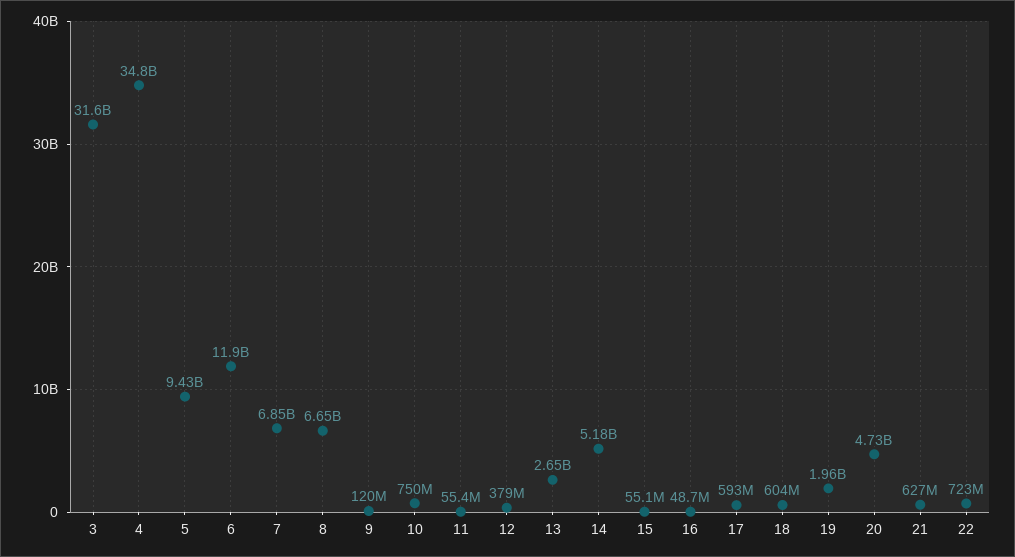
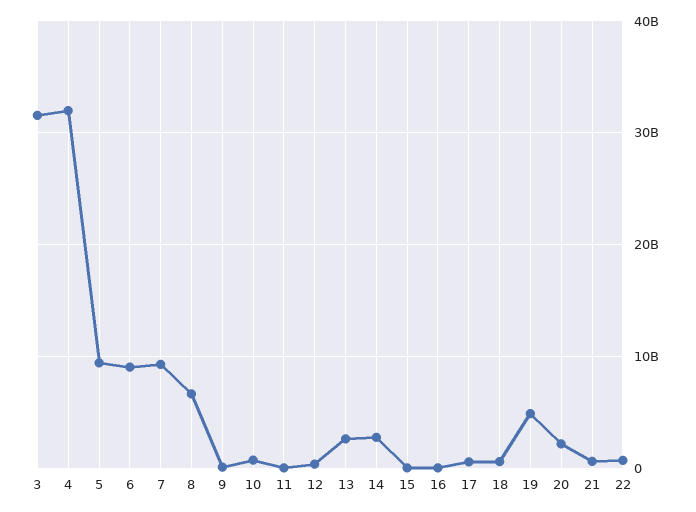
4: 34800000000 -> 32000000000
6: 11900000000 -> 9000000000
7: 6850000000 -> 9000000000
14: 5180000000 -> 3000000000
19: 1960000000 -> 5000000000
20: 4730000000 -> 2000000000

